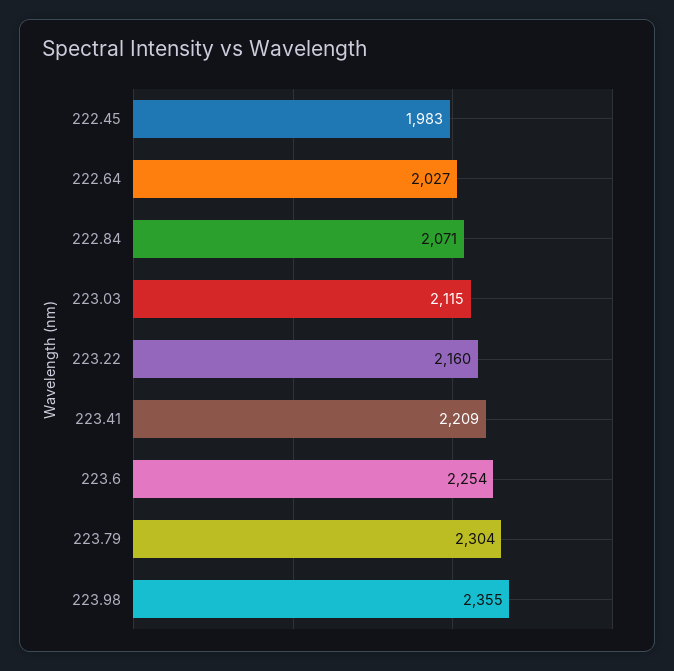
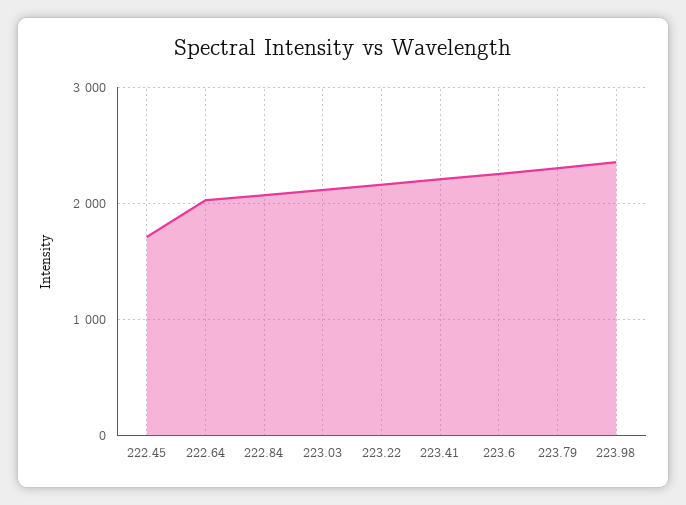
222.45: 1983 -> 1700

